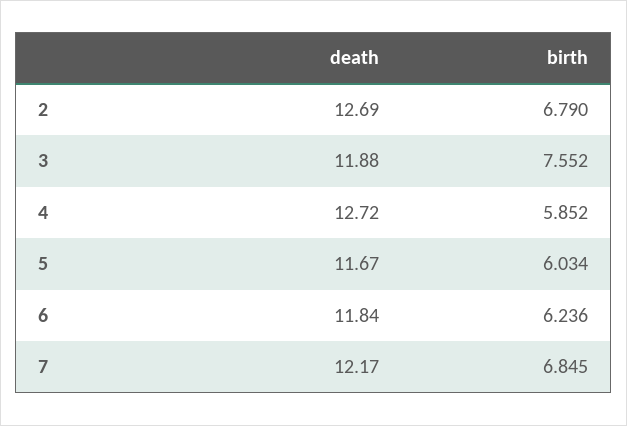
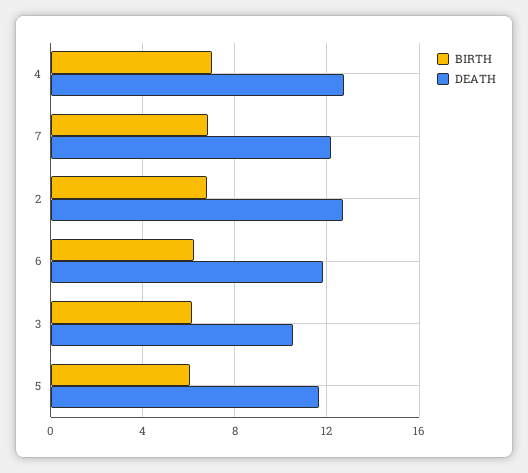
death, 3: 11.88 -> 10.5
birth, 3: 7.552 -> 6
birth, 4: 5.852 -> 7

